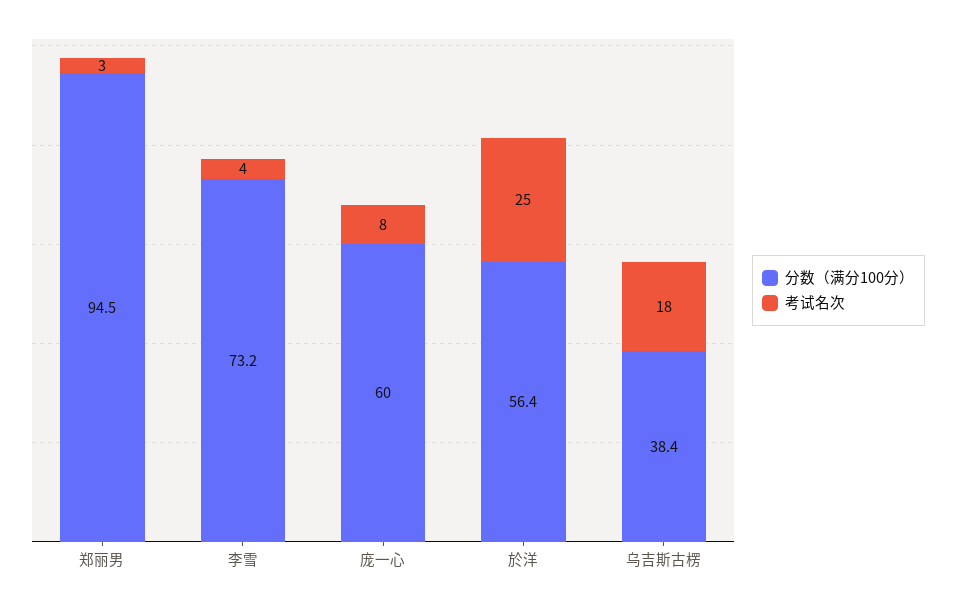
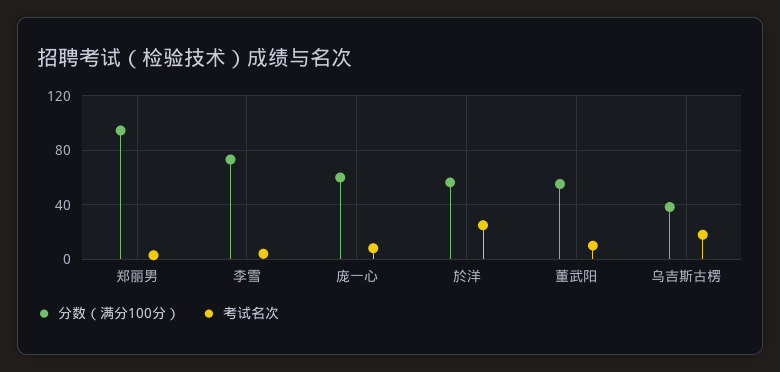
分数（满分100分）, 董武阳: none -> 55
考试名次, 董武阳: none -> 10

